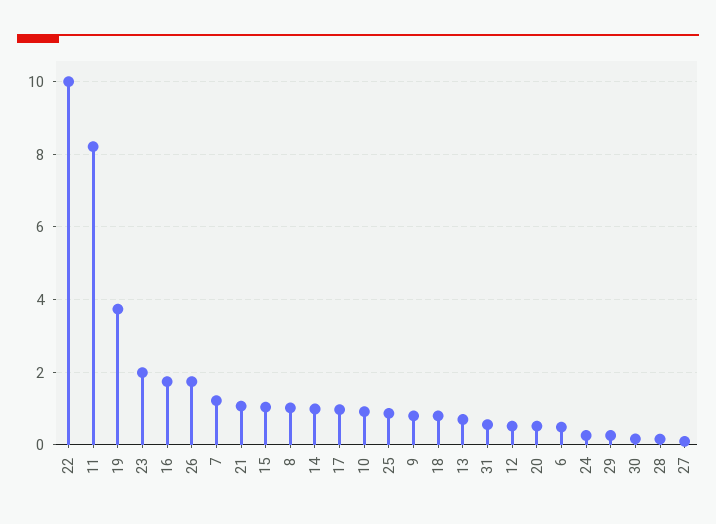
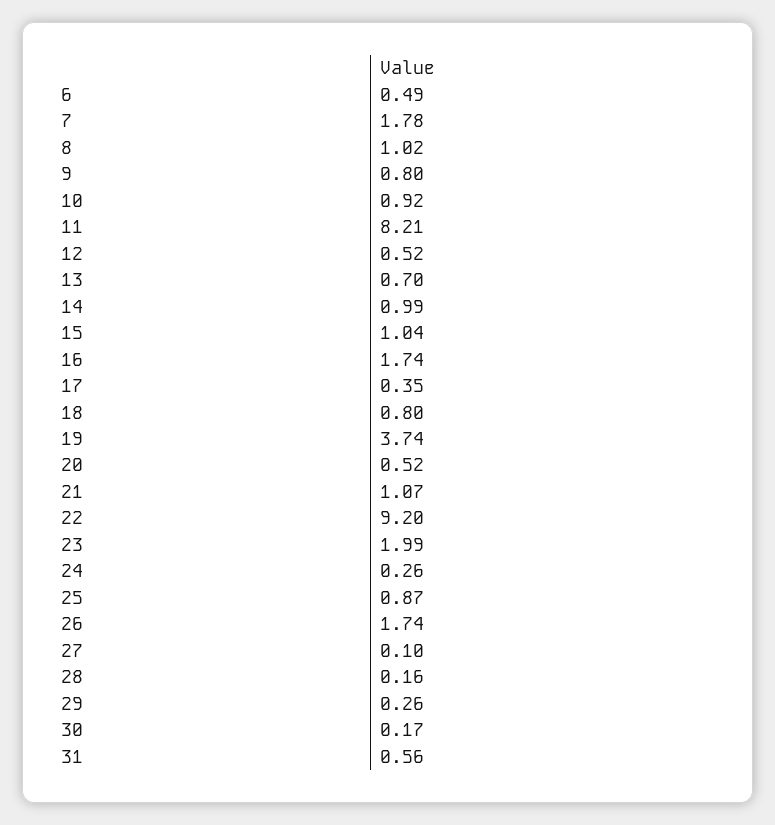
22: 10 -> 9.2
7: 1.2 -> 1.78
17: 1 -> 0.35

